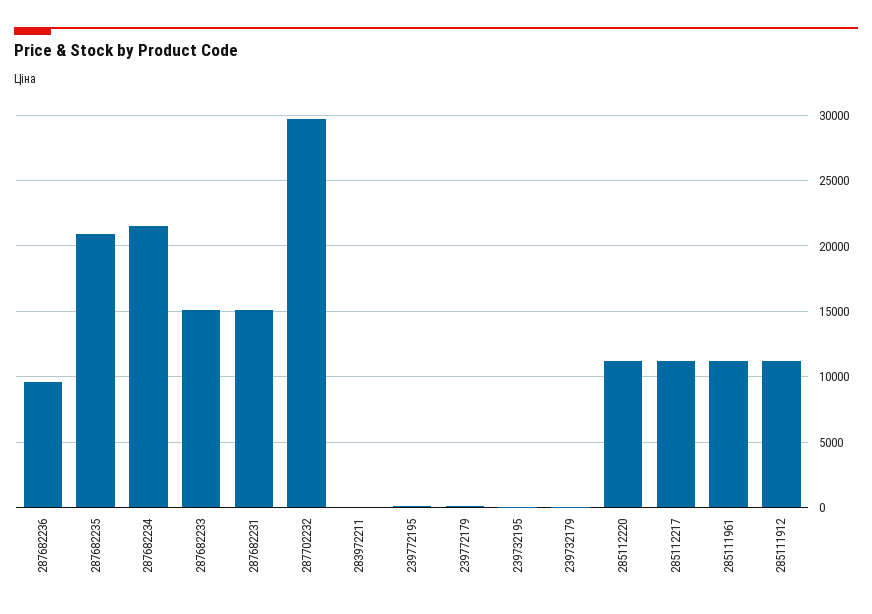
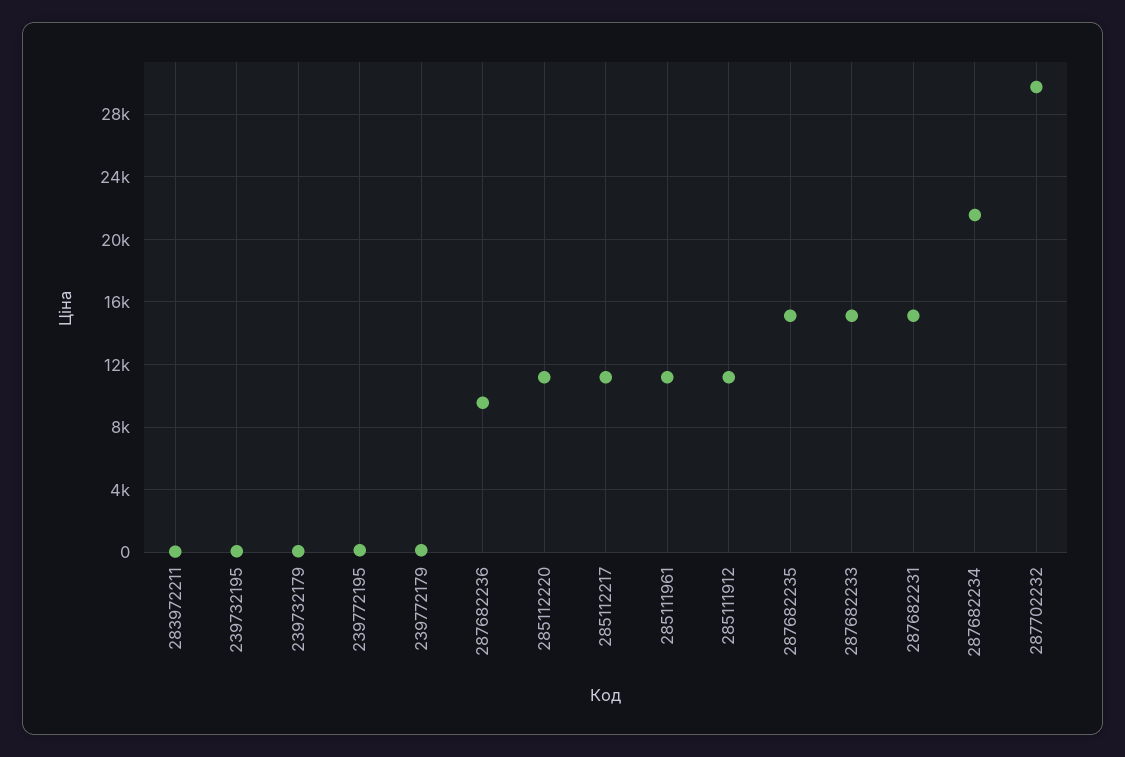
287682235: 21000 -> 15000

